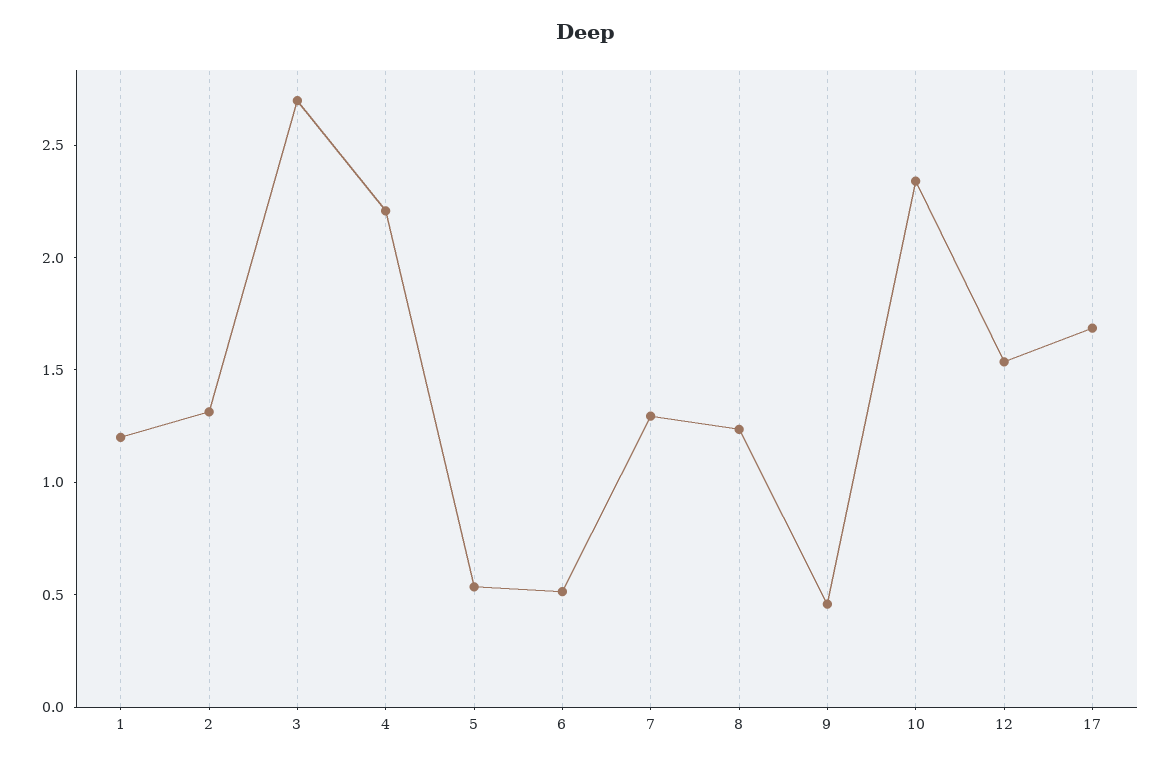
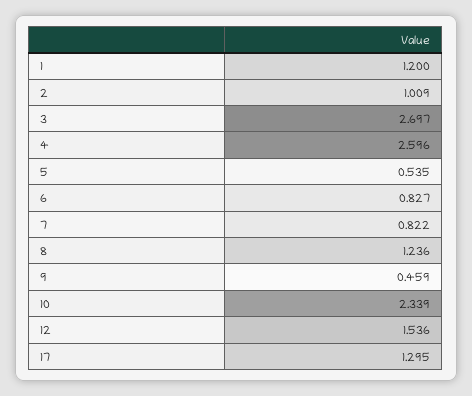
2: 1.3 -> 1.009
4: 2.2 -> 2.596
6: 0.5 -> 0.827
7: 1.3 -> 0.822
17: 1.7 -> 1.295

